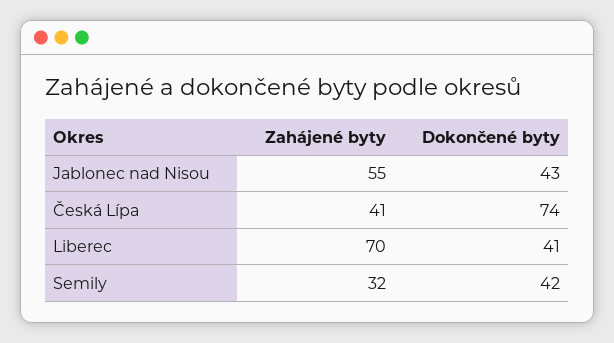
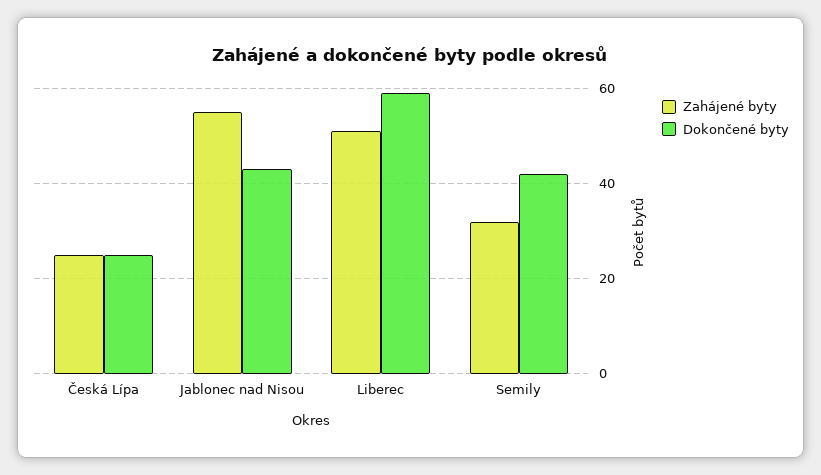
Zahájené byty, Česká Lípa: 41 -> 25
Dokončené byty, Česká Lípa: 74 -> 25
Zahájené byty, Liberec: 70 -> 50
Dokončené byty, Liberec: 41 -> 60

